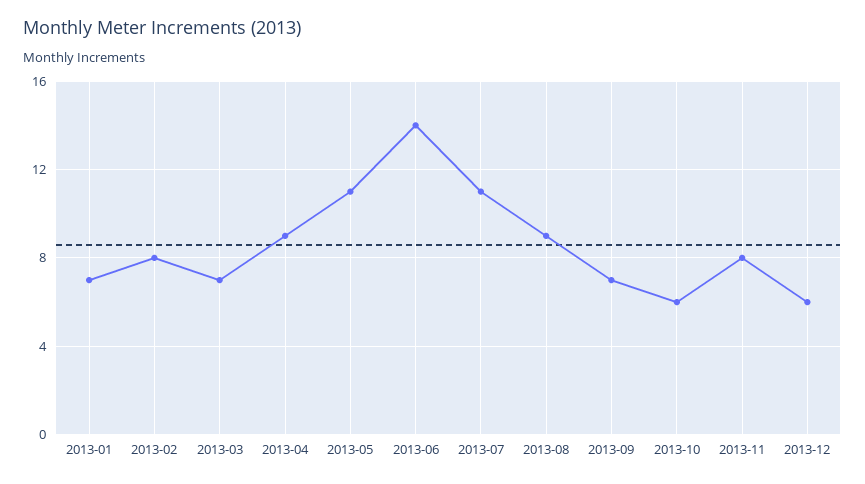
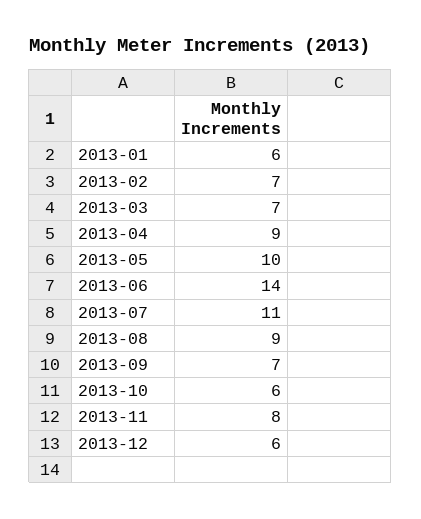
2013-01: 7 -> 6
2013-02: 8 -> 7
2013-05: 11 -> 10

